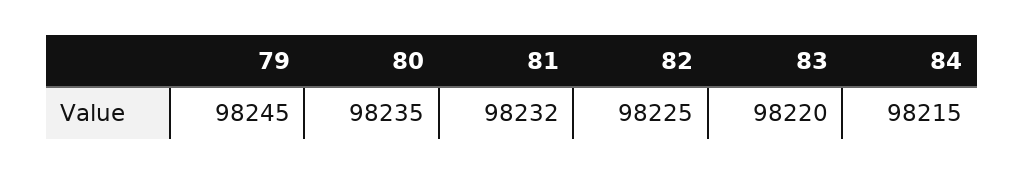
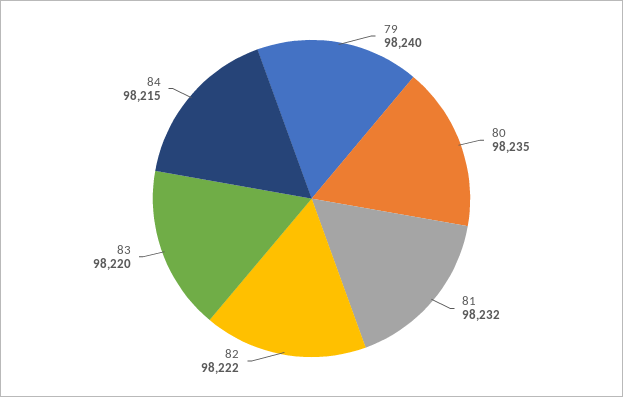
79: 98245 -> 98240
82: 98225 -> 98222

